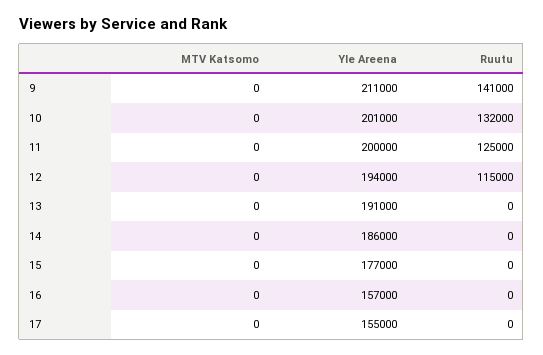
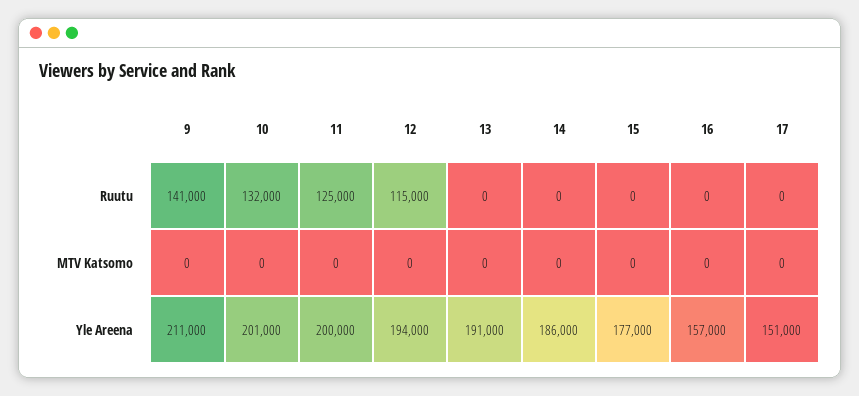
Yle Areena, 17: 155000 -> 151000

